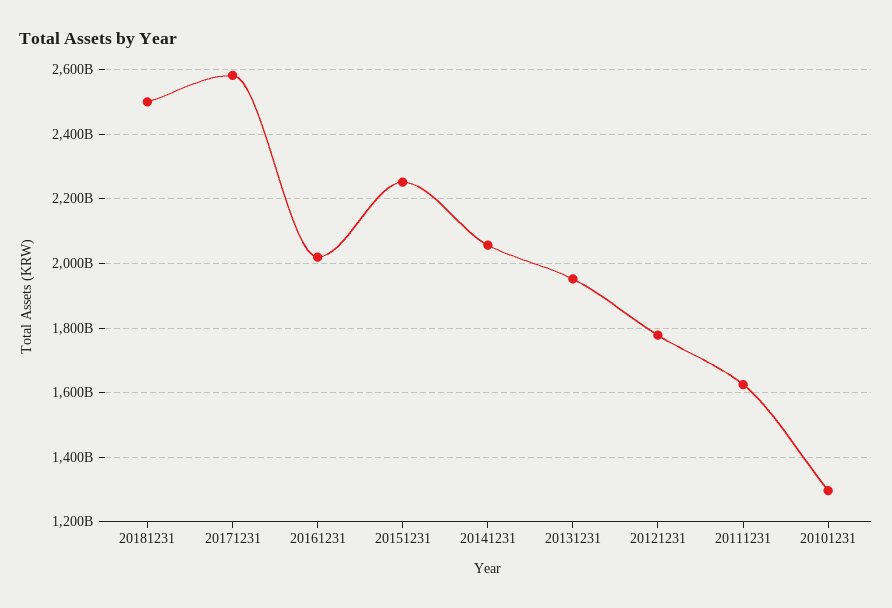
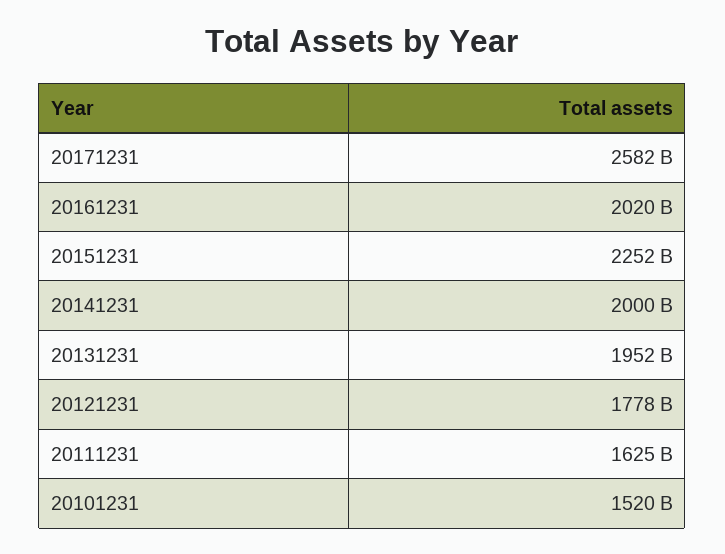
20181231: 2500000000000 -> none
20141231: 2060000000000 -> 2000000000000
20101231: 1300000000000 -> 1520000000000

